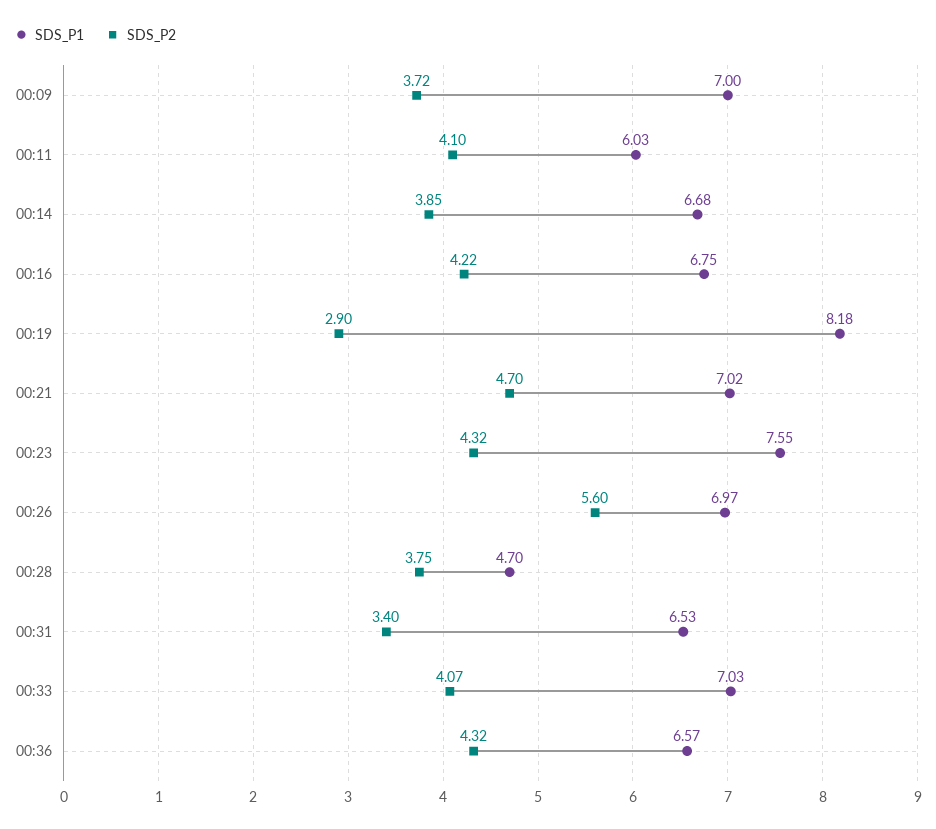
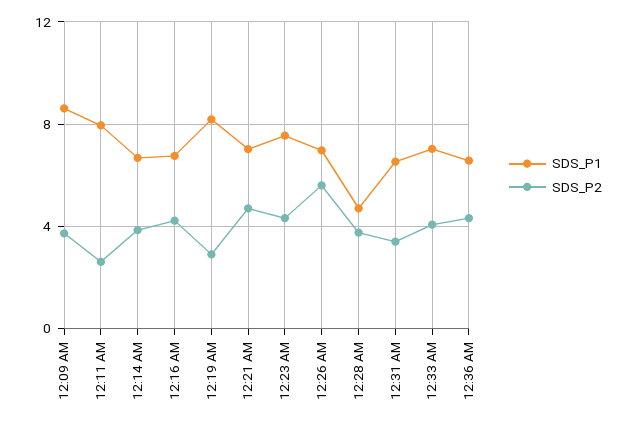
SDS_P1, 00:09: 7 -> 8.5
SDS_P1, 00:11: 6.03 -> 8
SDS_P2, 00:11: 4.1 -> 2.5

